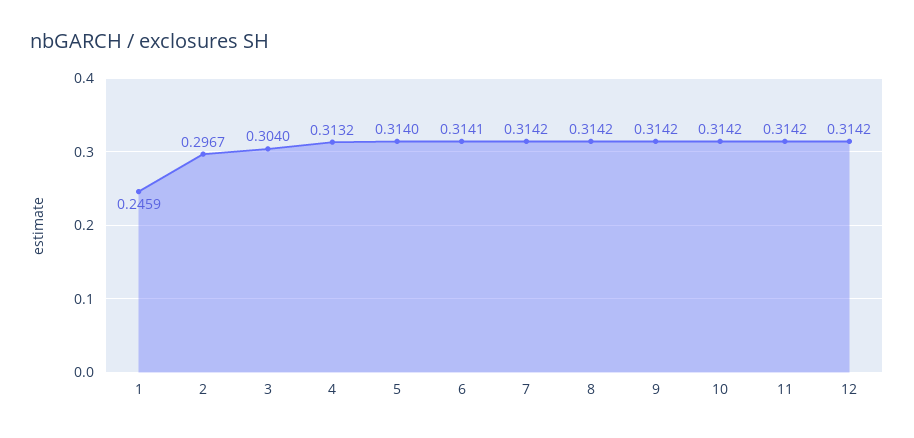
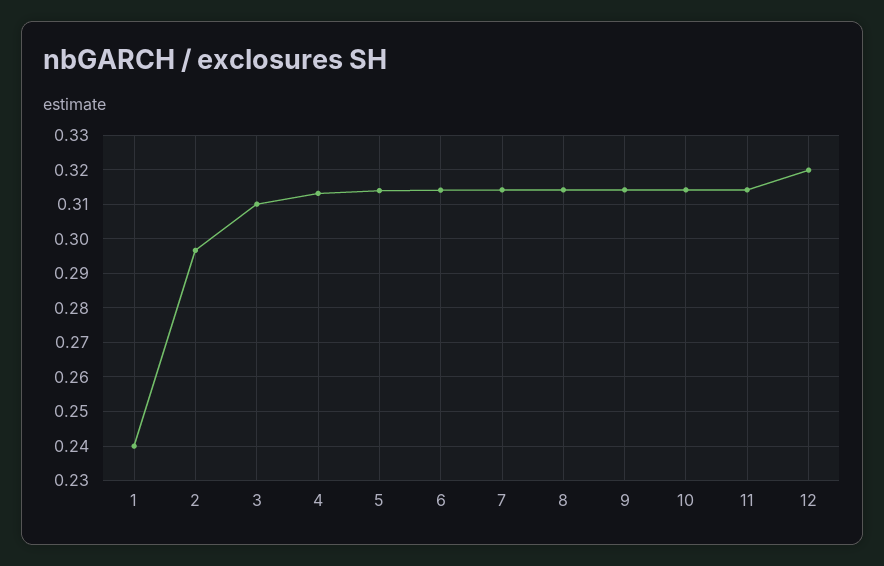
1: 0.2459 -> 0.24
3: 0.304 -> 0.31
12: 0.3142 -> 0.32

